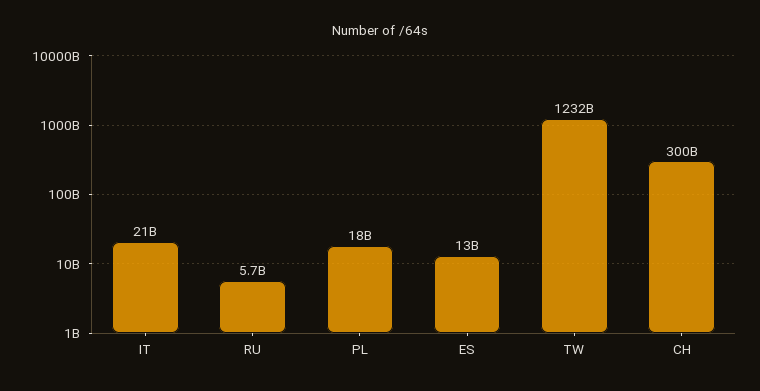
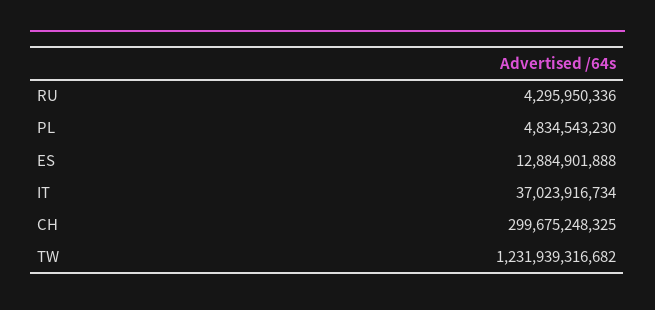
IT: 21000000000 -> 37023916734
RU: 5700000000 -> 4295950336
PL: 18000000000 -> 4834543230

